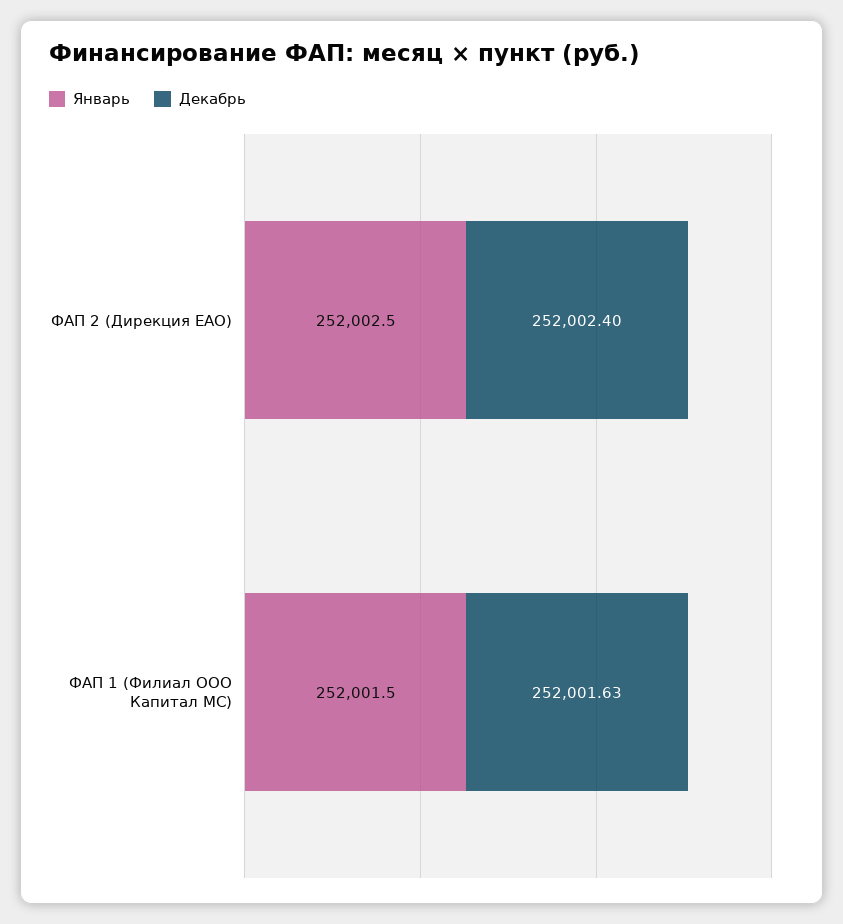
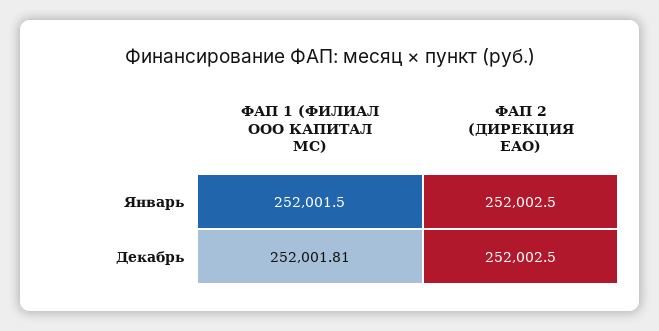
Декабрь, ФАП 2 (Дирекция ЕАО): 252002.4 -> 252002.5
Декабрь, ФАП 1 (Филиал ООО Капитал МС): 252001.63 -> 252001.81

